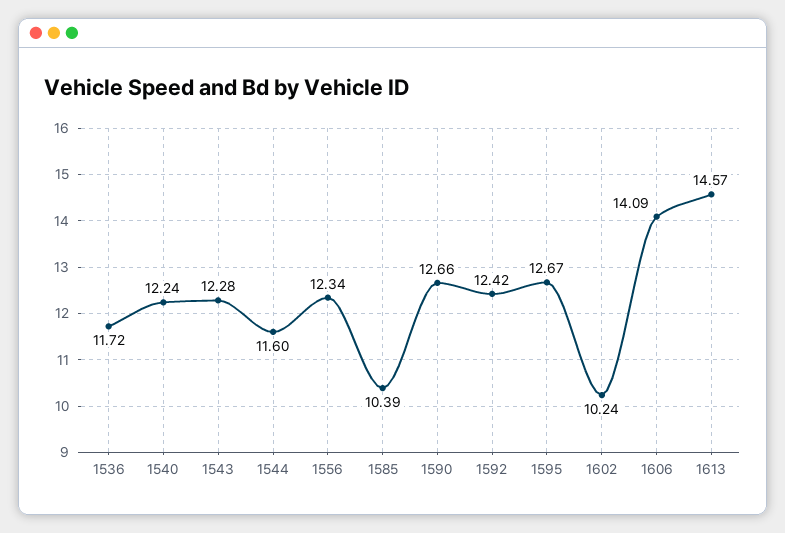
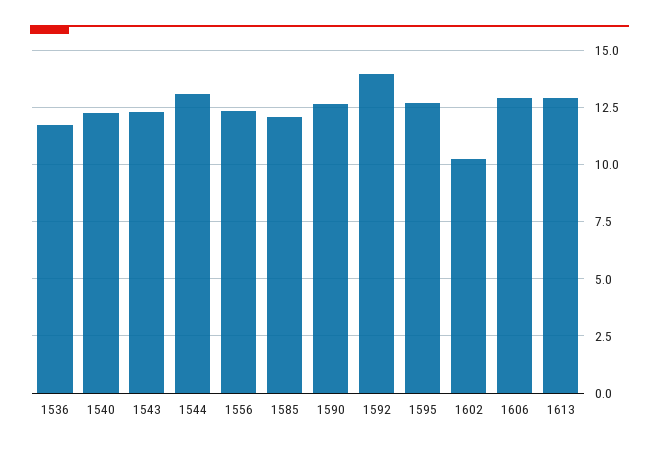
1544: 11.6 -> 13
1585: 10.39 -> 12
1592: 12.42 -> 14
1606: 14.09 -> 13
1613: 14.57 -> 13

